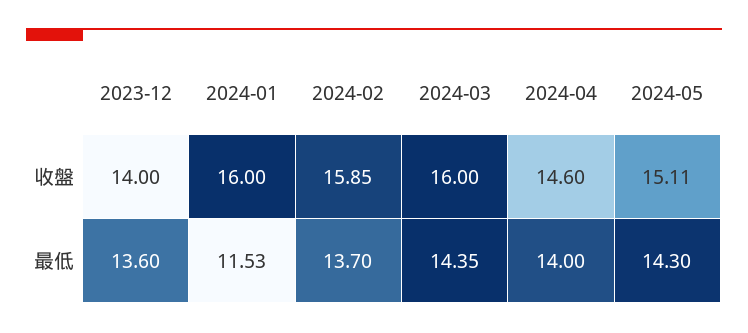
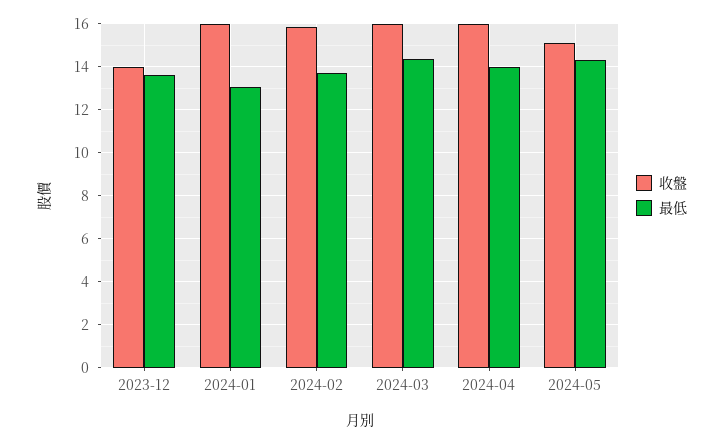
收盤, 2024-04: 14.6 -> 16
最低, 2024-01: 11.53 -> 13

